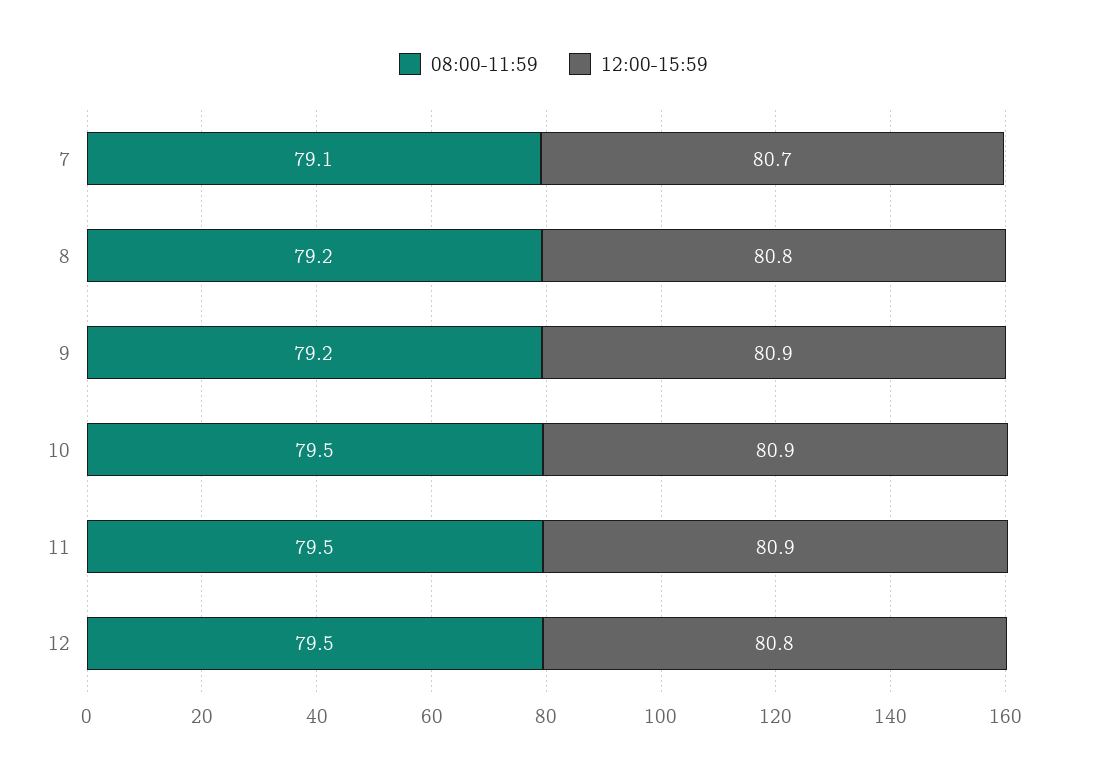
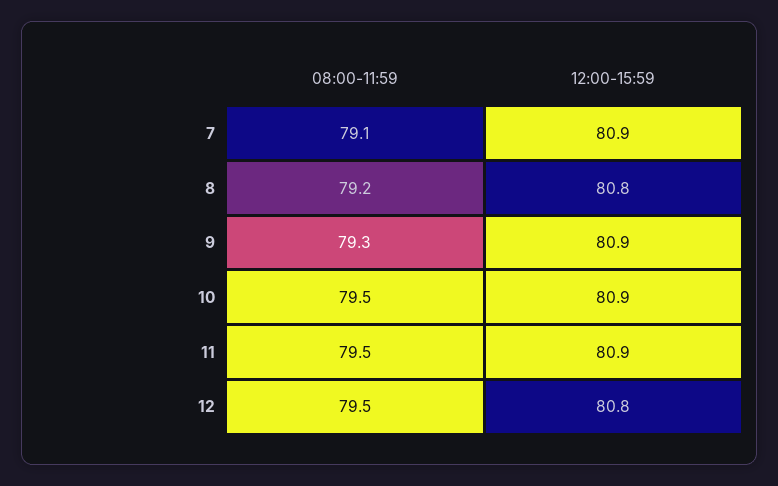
12:00-15:59, 7: 80.7 -> 80.9
08:00-11:59, 9: 79.2 -> 79.3

